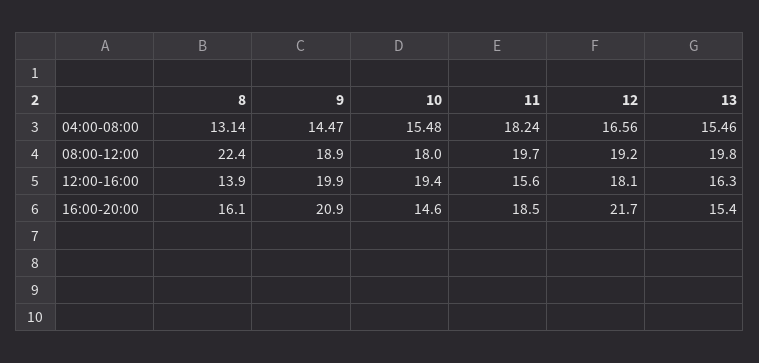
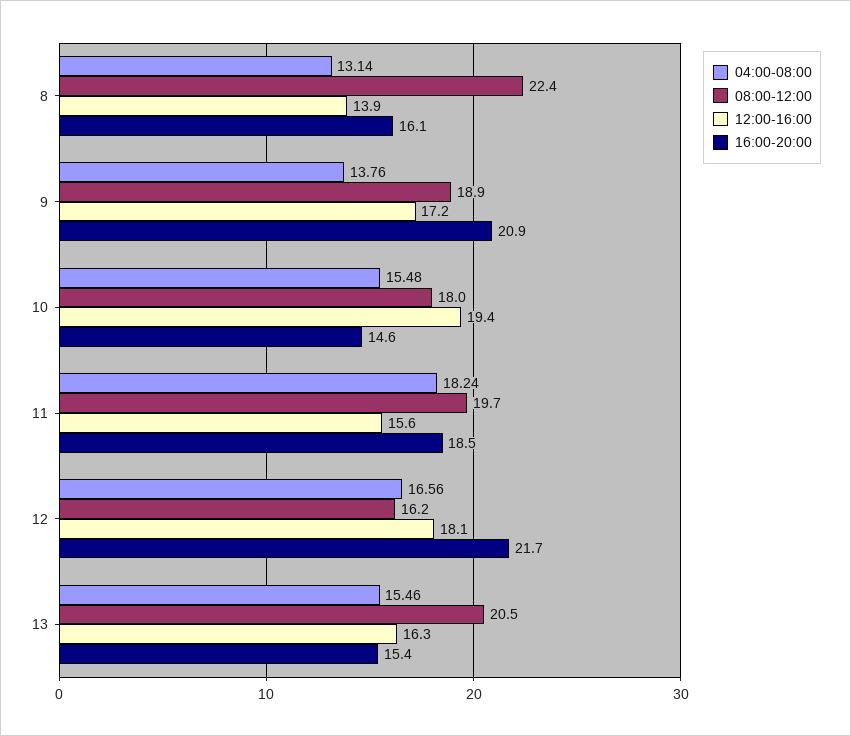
04:00-08:00, 9: 14.47 -> 13.76
08:00-12:00, 12: 19.2 -> 16.2
08:00-12:00, 13: 19.8 -> 20.5
12:00-16:00, 9: 19.9 -> 17.2

